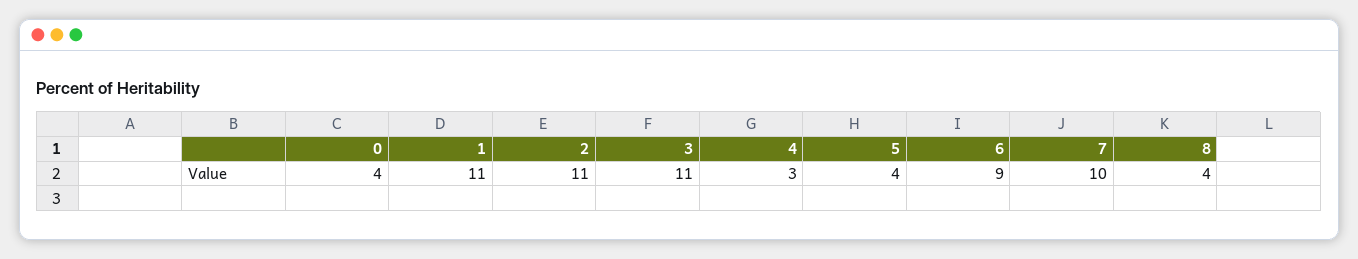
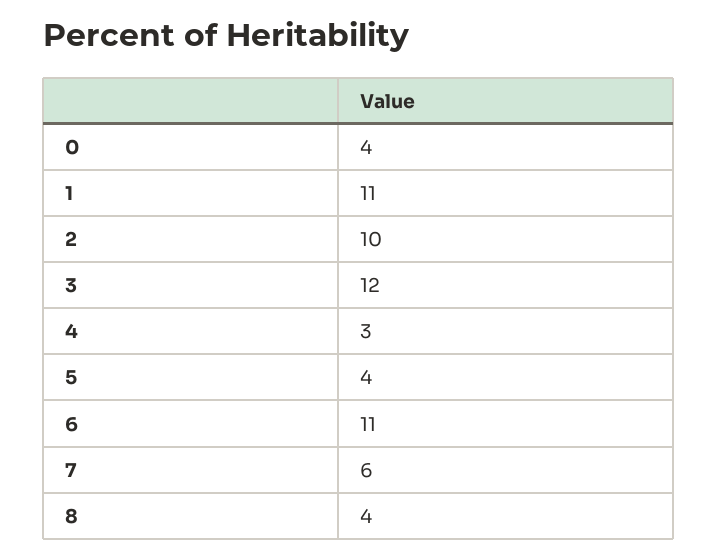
2: 11 -> 10
3: 11 -> 12
6: 9 -> 11
7: 10 -> 6

